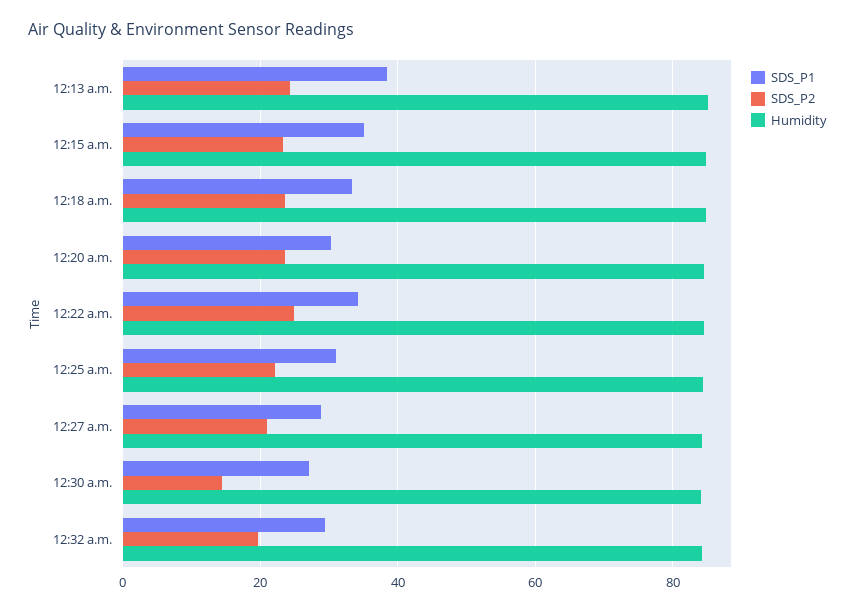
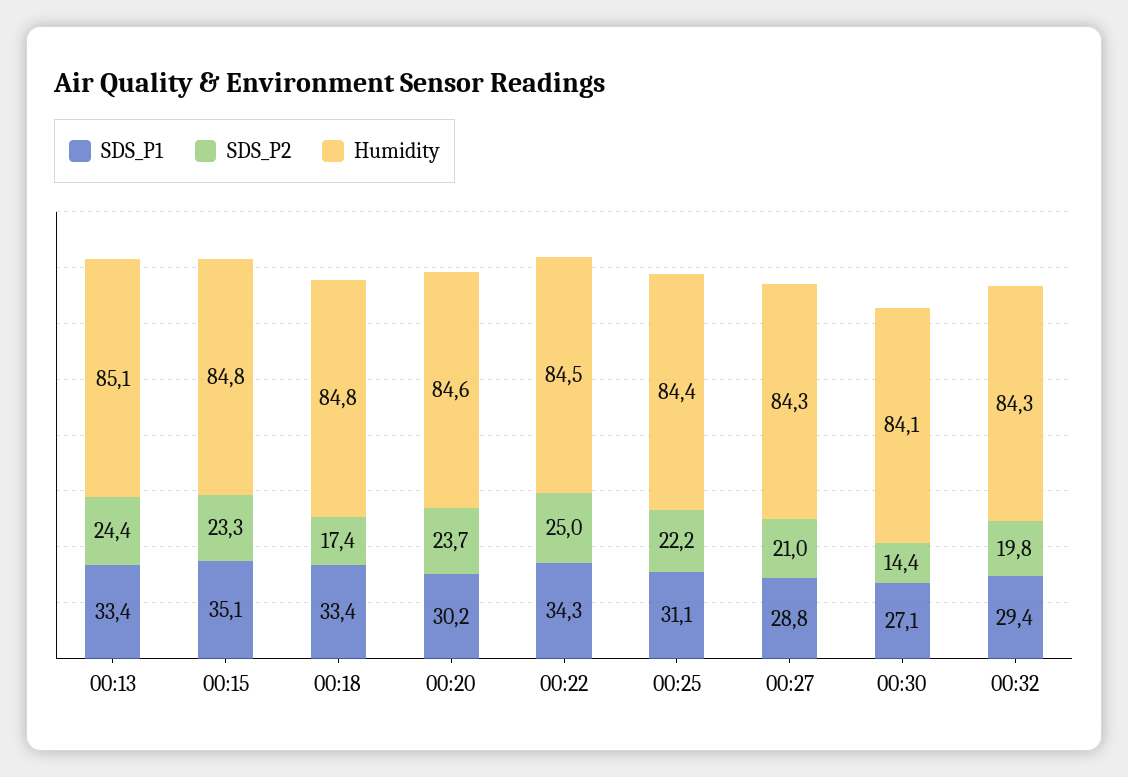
SDS_P1, 12:13 a.m.: 38 -> 33.4
SDS_P2, 12:18 a.m.: 24 -> 17.4

